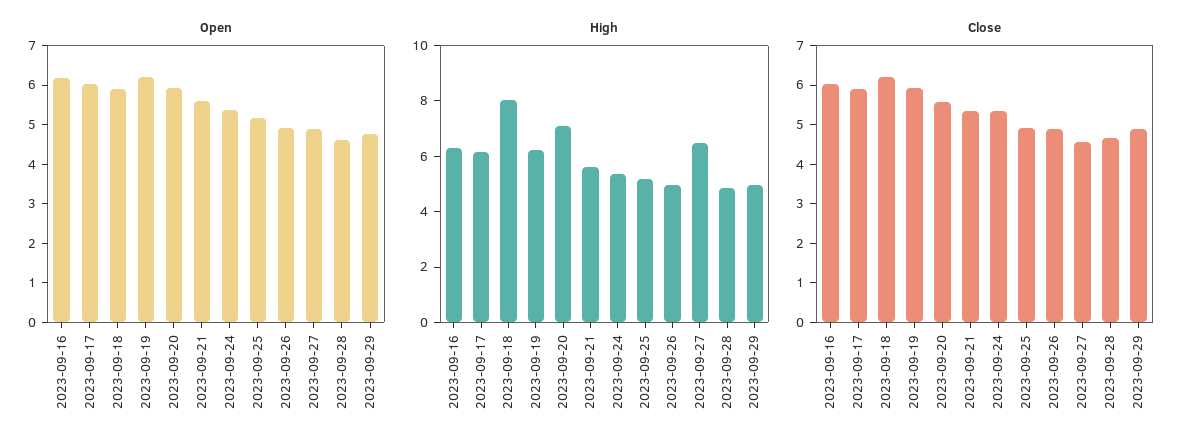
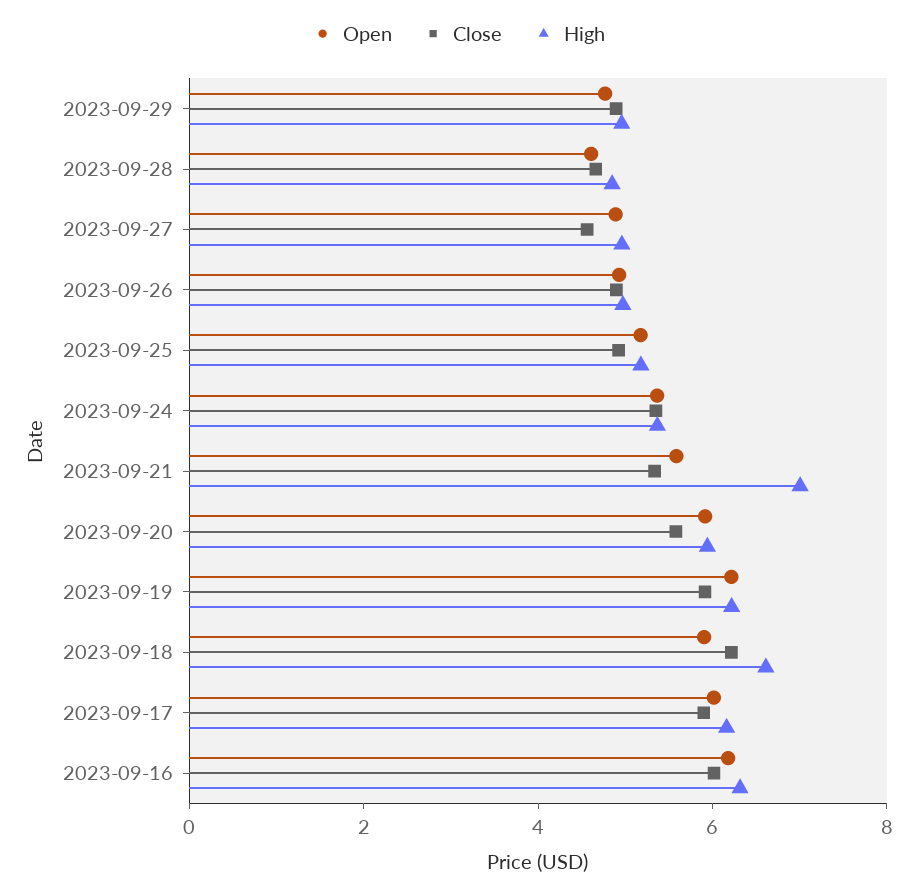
High, 2023-09-18: 8 -> 6.5
High, 2023-09-20: 7 -> 6
High, 2023-09-21: 5.5 -> 7
High, 2023-09-27: 6.5 -> 5

